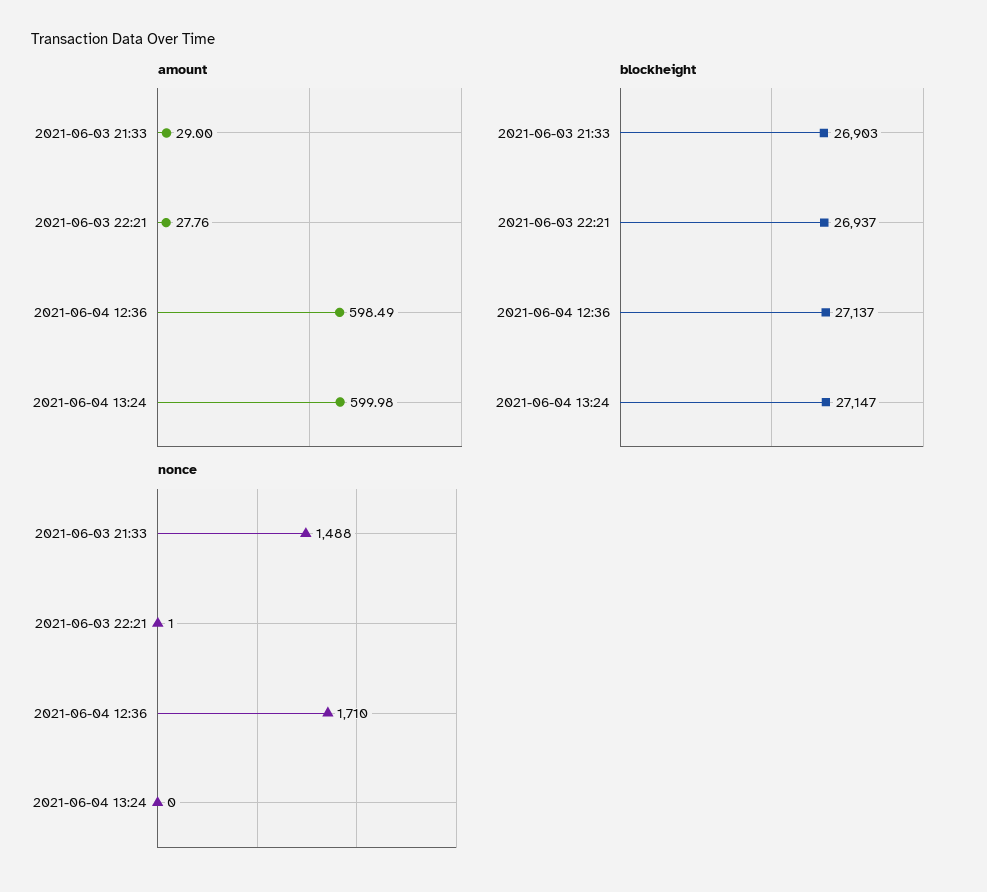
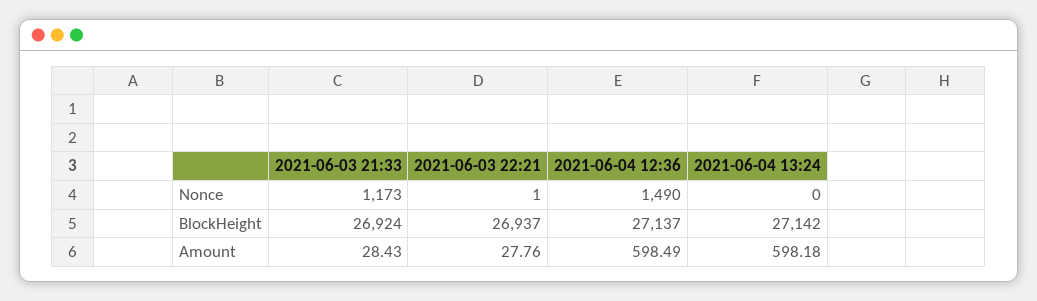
amount, 2021-06-03 21:33: 29 -> 28.43
amount, 2021-06-04 13:24: 599.98 -> 598.18
blockheight, 2021-06-03 21:33: 26903 -> 26924
blockheight, 2021-06-04 13:24: 27147 -> 27142
nonce, 2021-06-03 21:33: 1488 -> 1173
nonce, 2021-06-04 12:36: 1710 -> 1490

